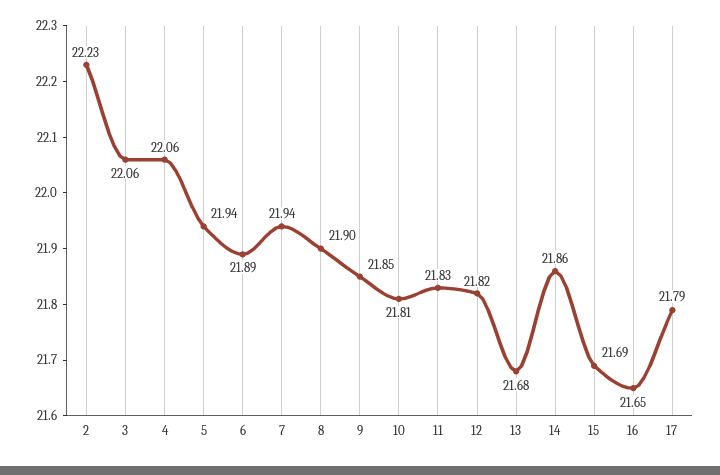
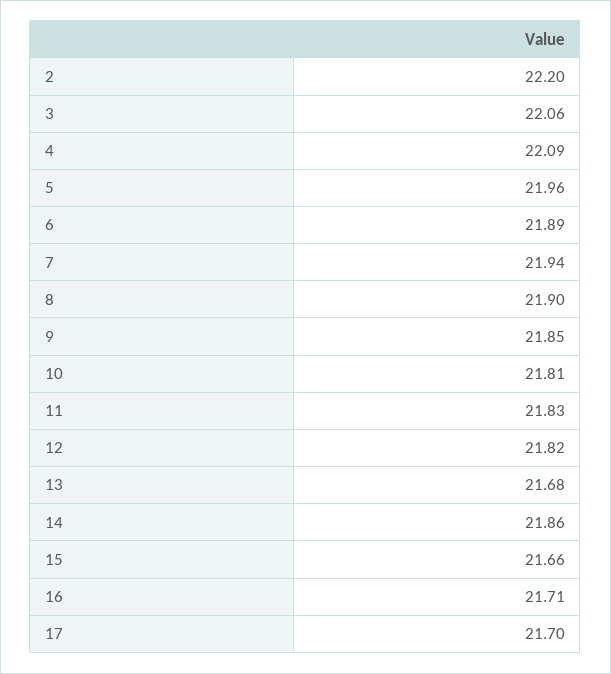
2: 22.23 -> 22.2
4: 22.06 -> 22.09
5: 21.94 -> 21.96
15: 21.69 -> 21.66
16: 21.65 -> 21.71
17: 21.79 -> 21.7

